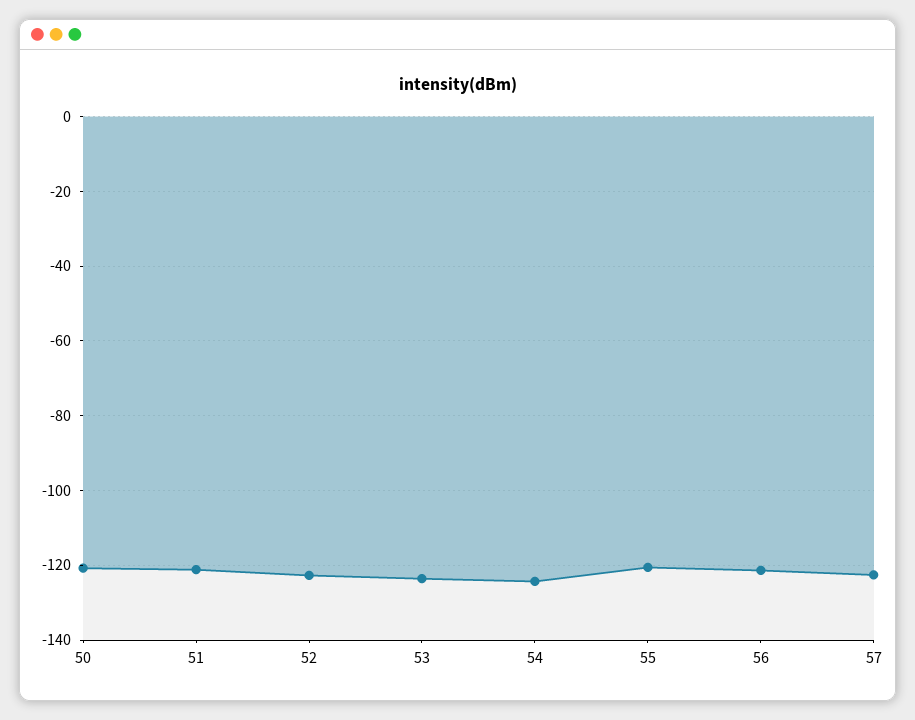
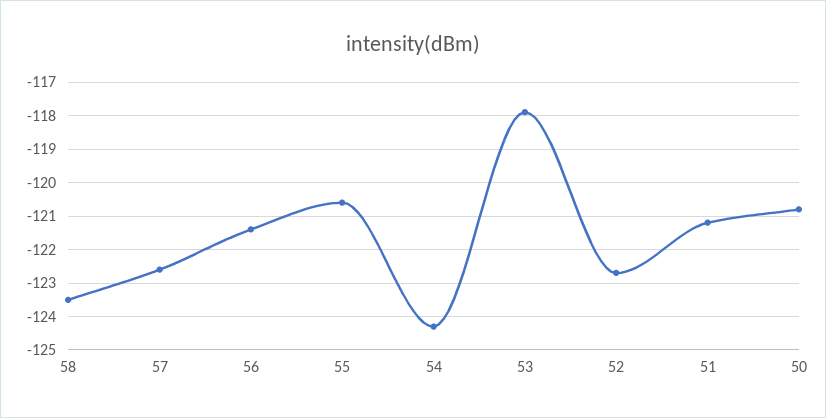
53: -124 -> -118
58: none -> -123.5

